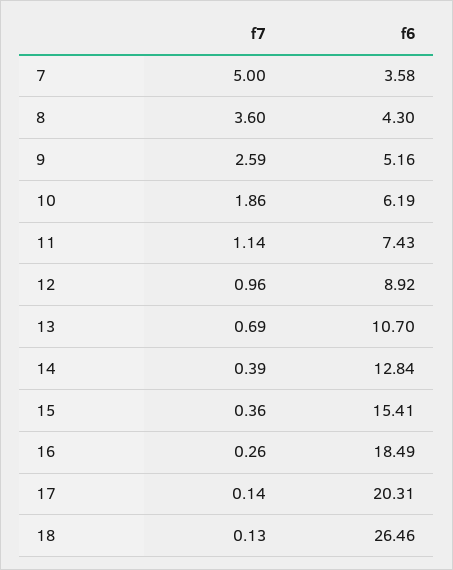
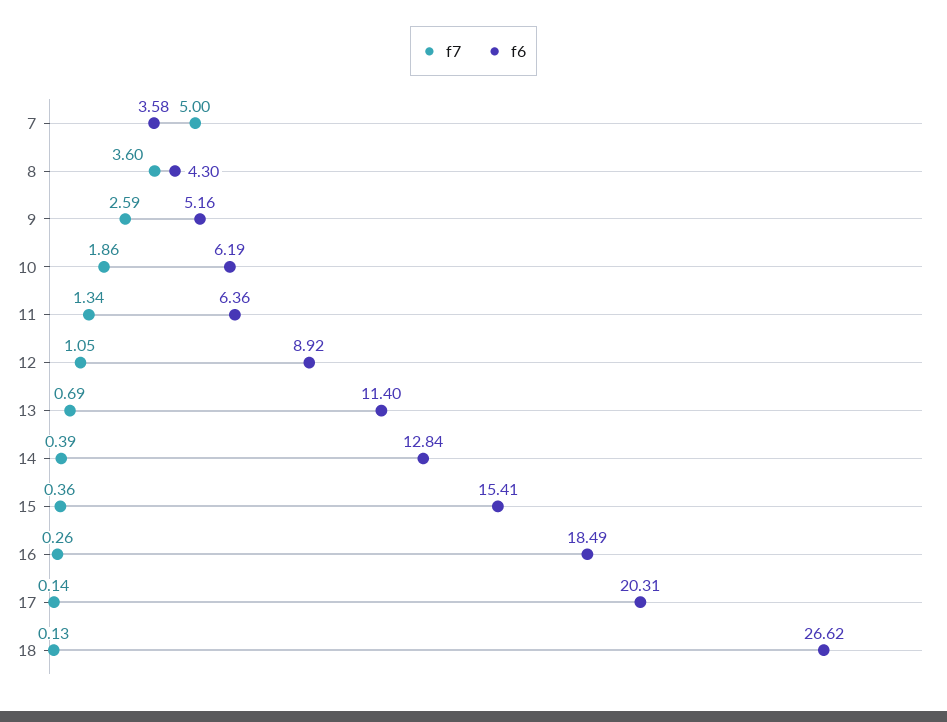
f7, 11: 1.14 -> 1.34
f6, 11: 7.43 -> 6.36
f7, 12: 0.96 -> 1.05
f6, 13: 10.7 -> 11.4
f6, 18: 26.46 -> 26.62

